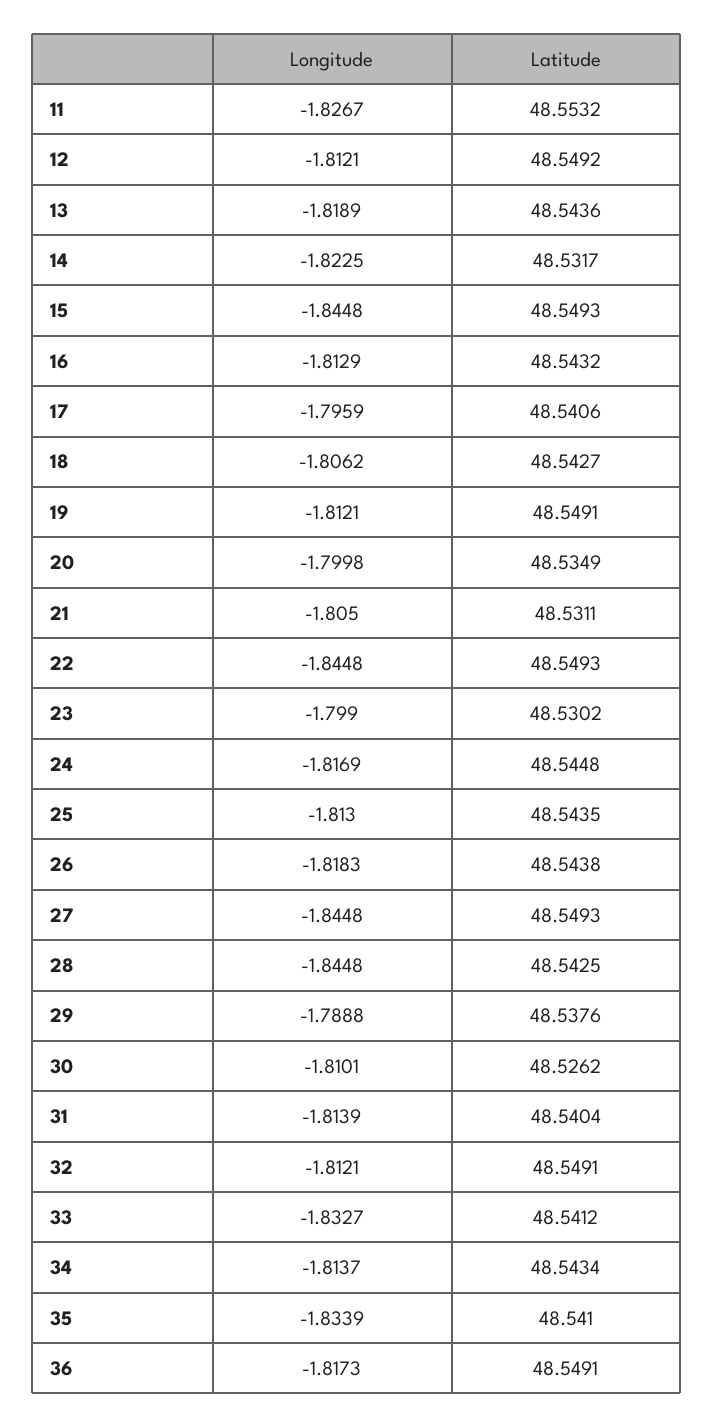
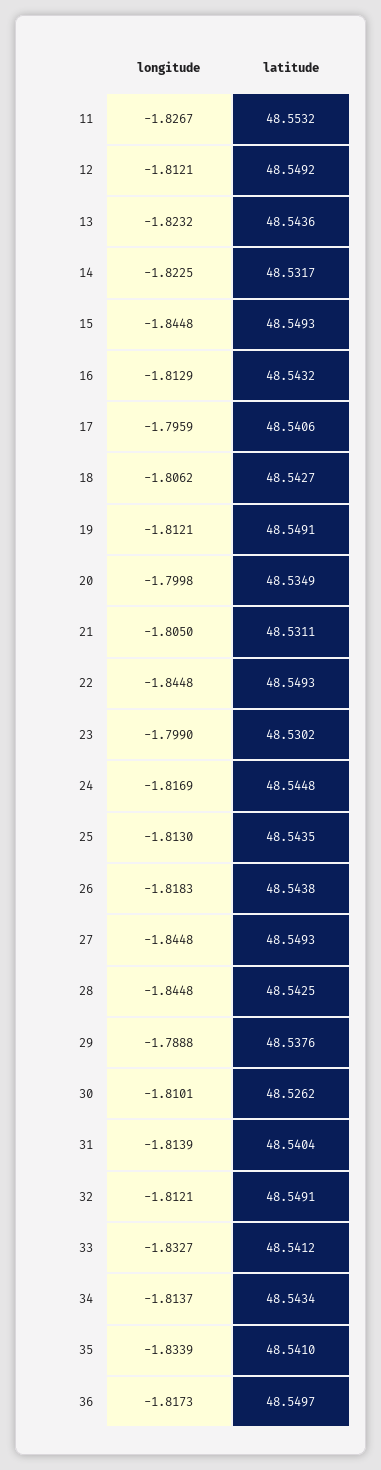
Longitude, 13: -1.8189 -> -1.8232
Latitude, 36: 48.5491 -> 48.5497

